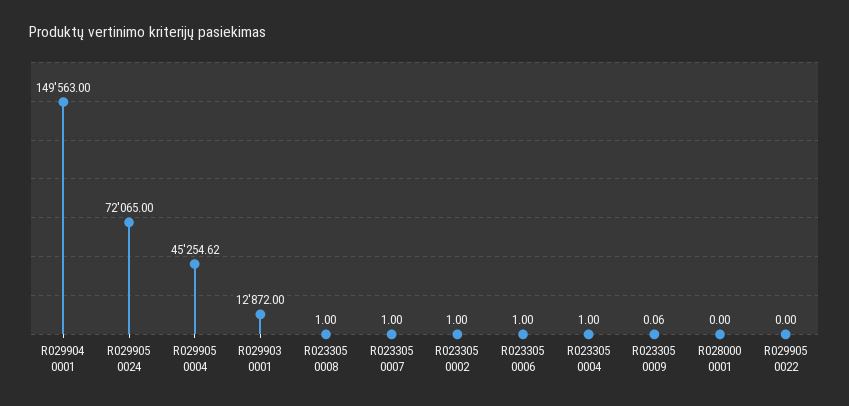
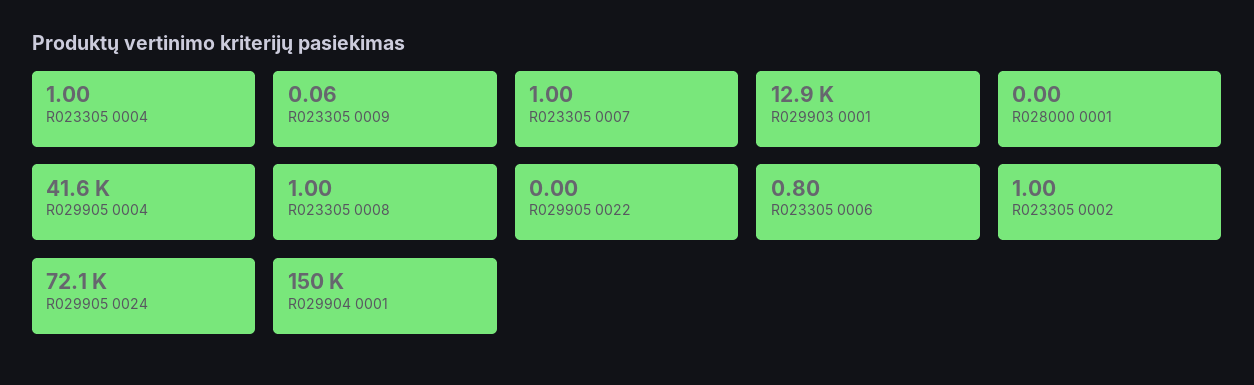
R029905 0004: 45254.62 -> 41600
R023305 0006: 1 -> 0.8

